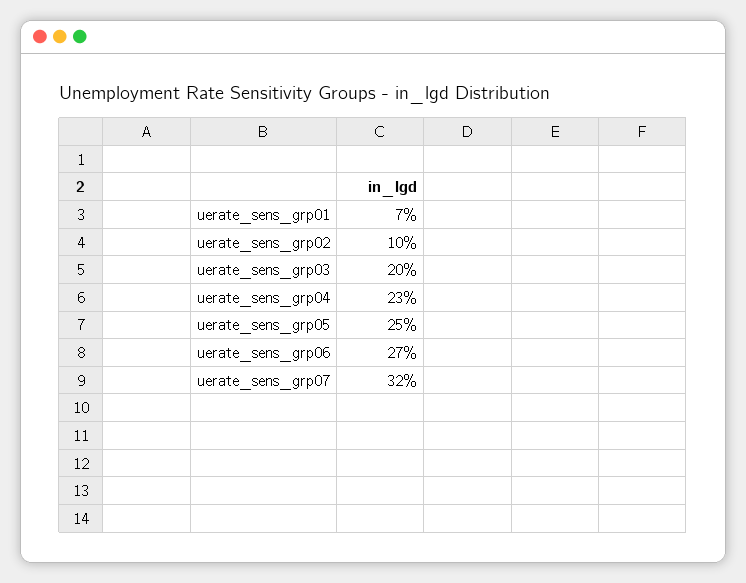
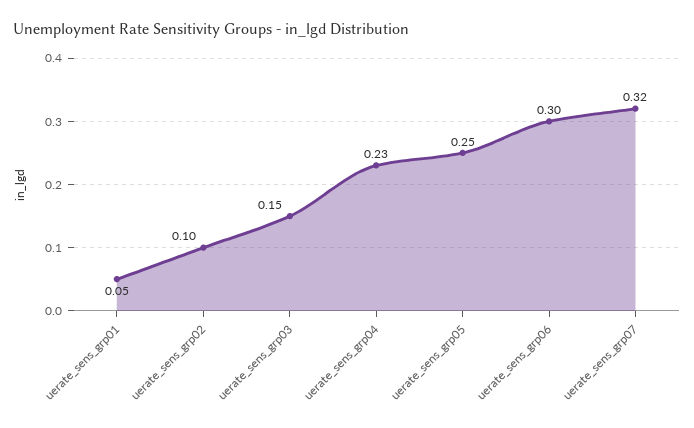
uerate_sens_grp01: 0.07 -> 0.05
uerate_sens_grp03: 0.2 -> 0.15
uerate_sens_grp06: 0.27 -> 0.3

